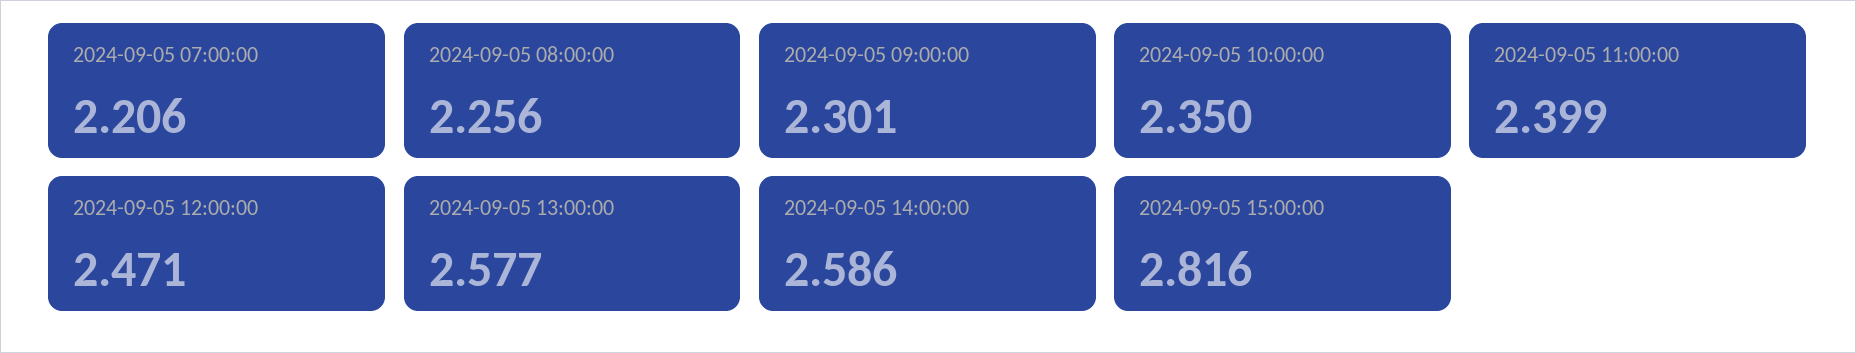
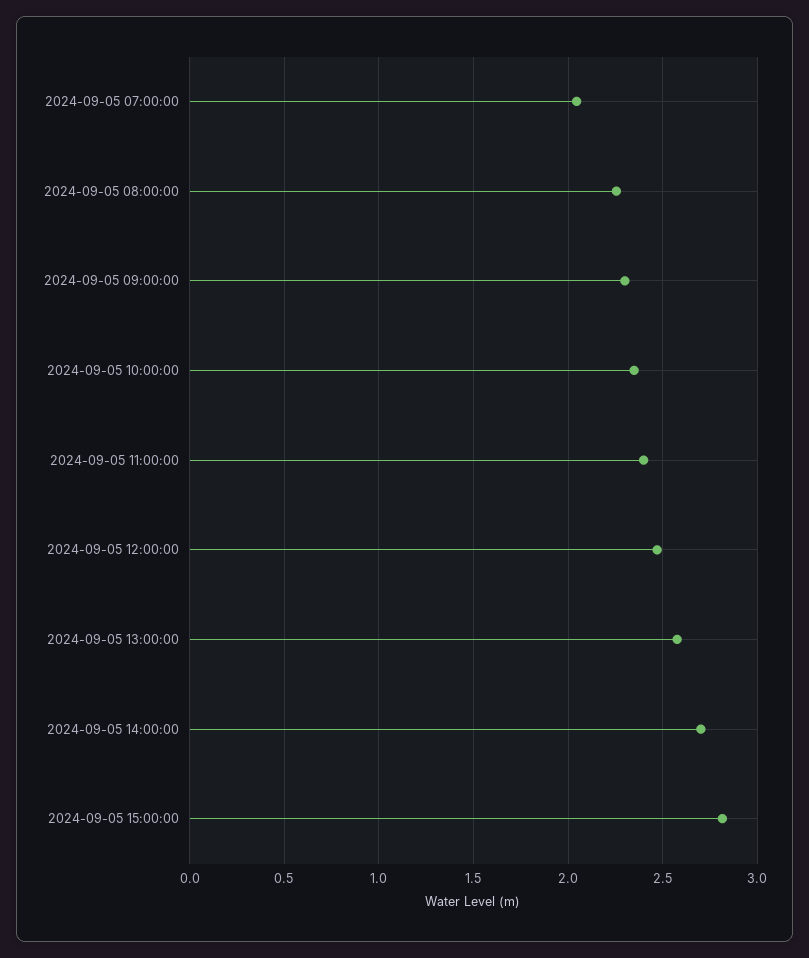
2024-09-05 07:00:00: 2.206 -> 2.05
2024-09-05 14:00:00: 2.586 -> 2.7

